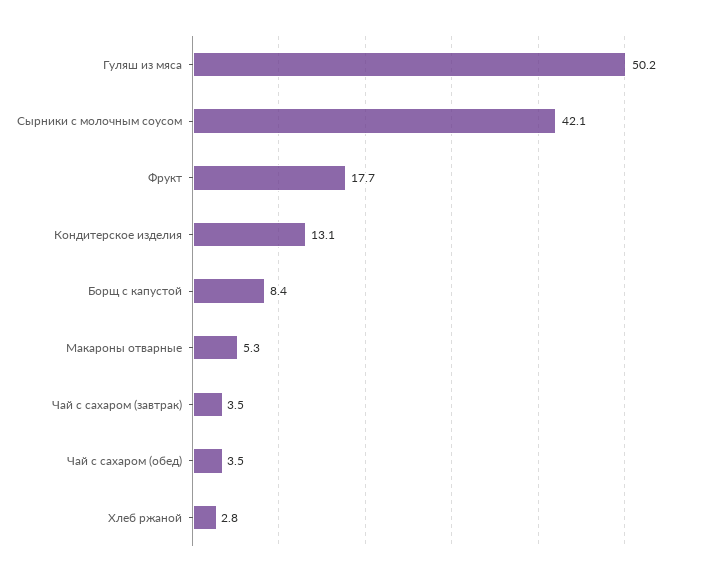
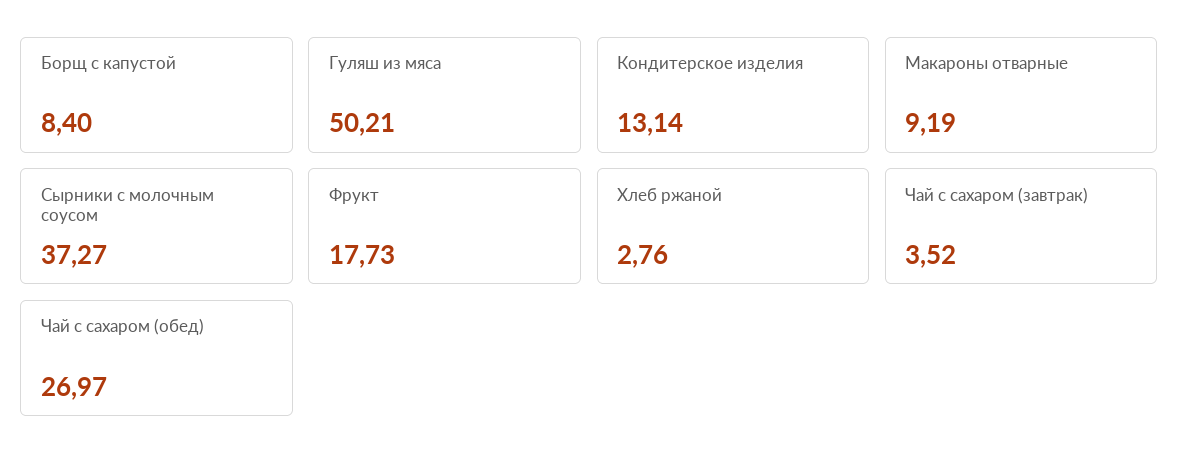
Сырники с молочным соусом: 42.1 -> 37.27
Макароны отварные: 5.3 -> 9.19
Чай с сахаром (обед): 3.5 -> 26.97

